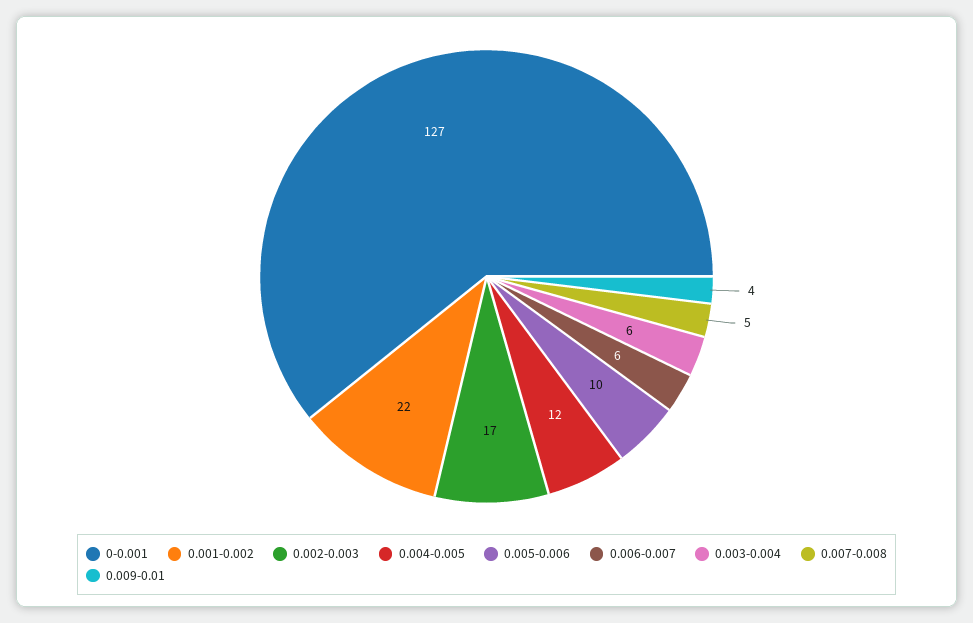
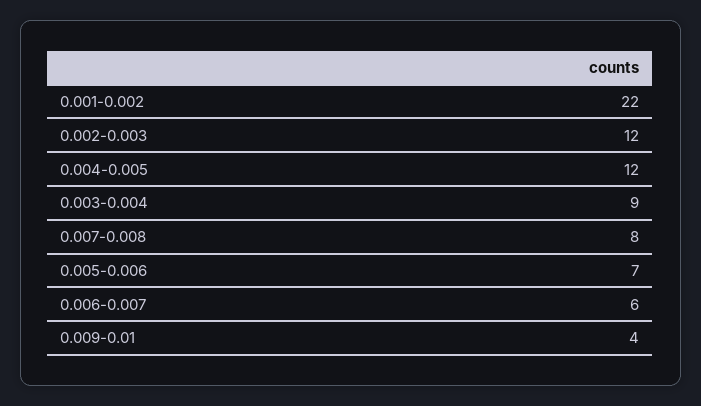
0-0.001: 127 -> none
0.002-0.003: 17 -> 12
0.005-0.006: 10 -> 7
0.003-0.004: 6 -> 9
0.007-0.008: 5 -> 8

